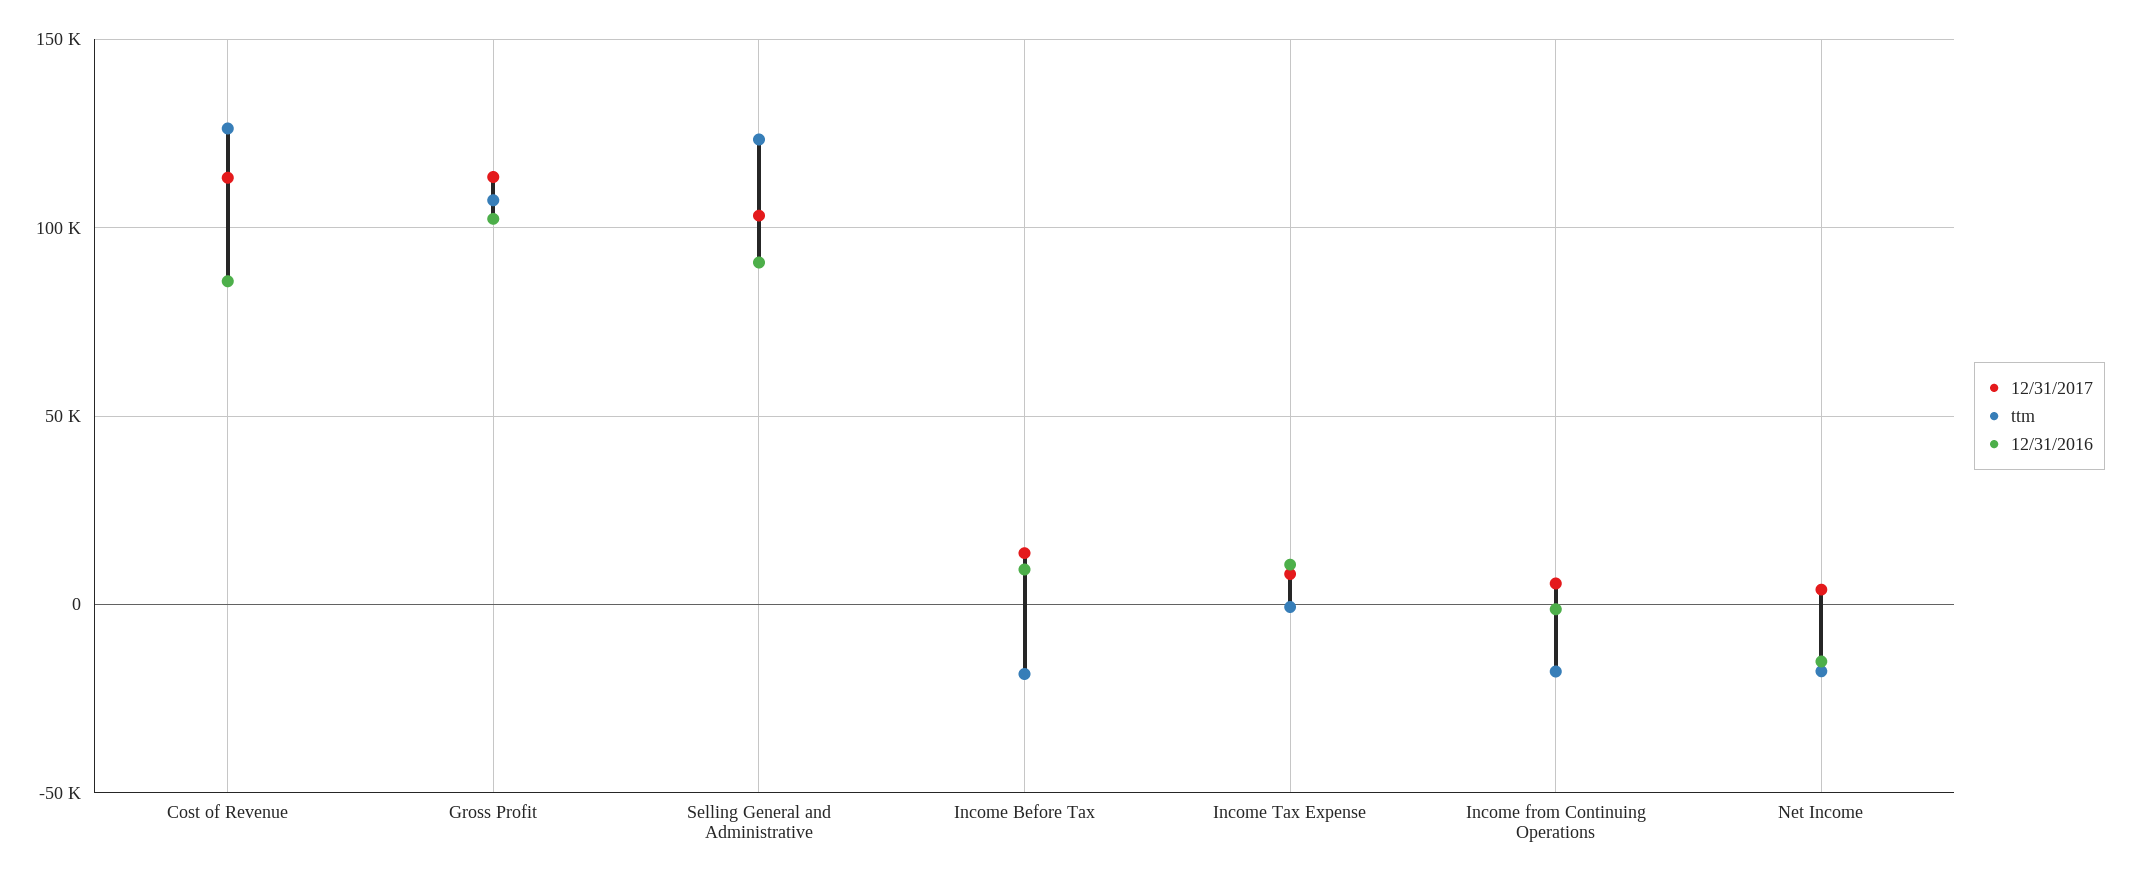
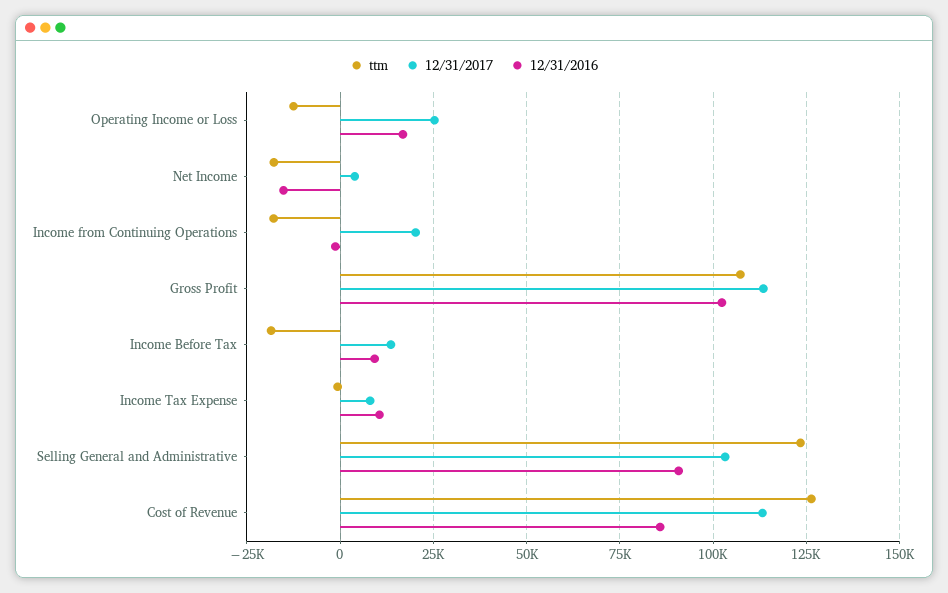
12/31/2017, Income from Continuing Operations: 5000 -> 20000
ttm, Operating Income or Loss: none -> -12500
12/31/2017, Operating Income or Loss: none -> 25000
12/31/2016, Operating Income or Loss: none -> 17500

